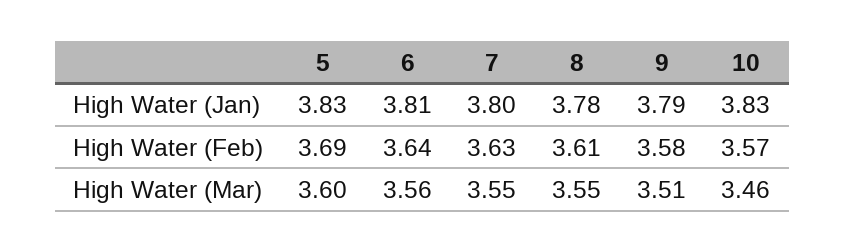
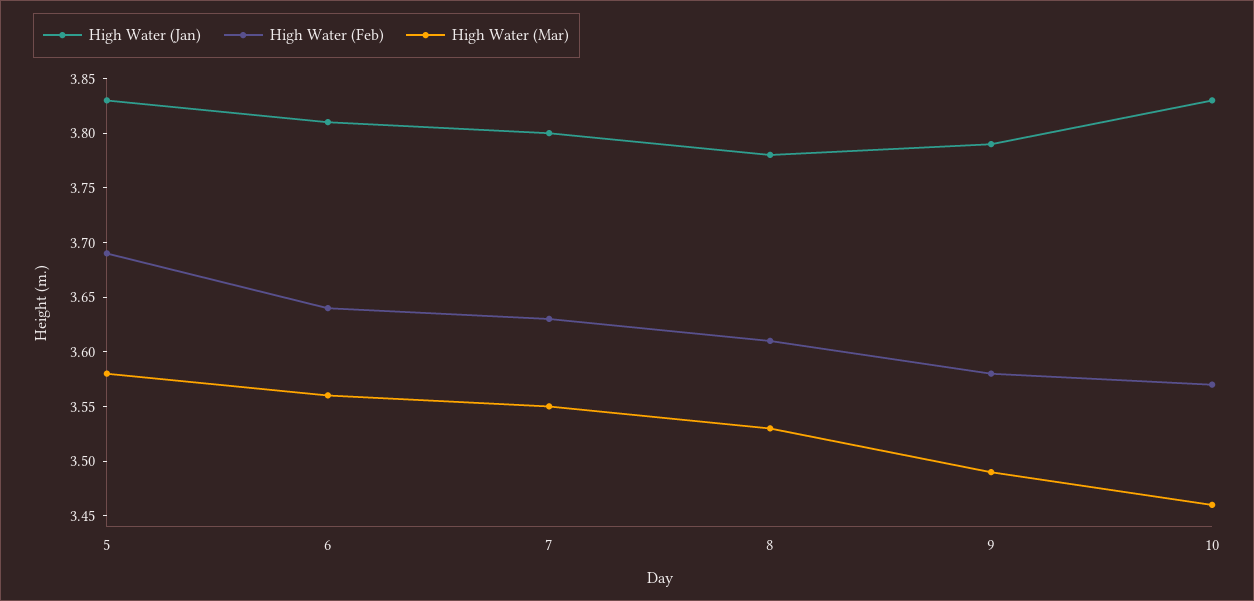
High Water (Mar), 5: 3.6 -> 3.58
High Water (Mar), 8: 3.55 -> 3.53
High Water (Mar), 9: 3.51 -> 3.49

